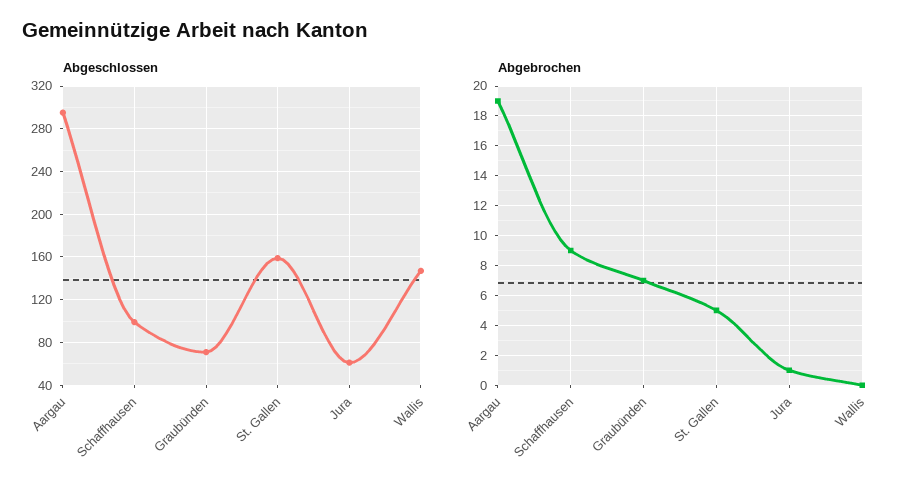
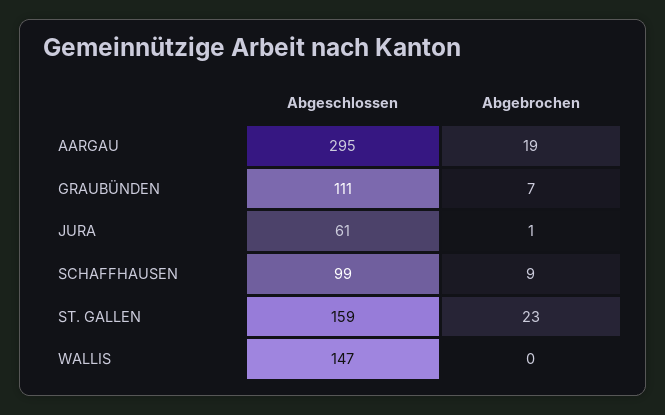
Abgeschlossen, Graubünden: 70 -> 111
Abgebrochen, St. Gallen: 5 -> 23

